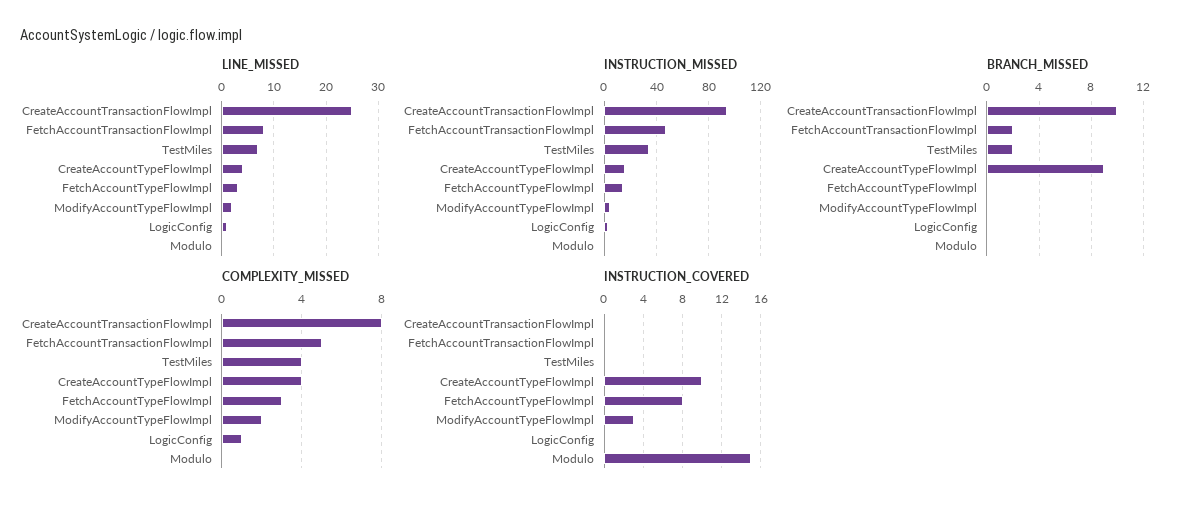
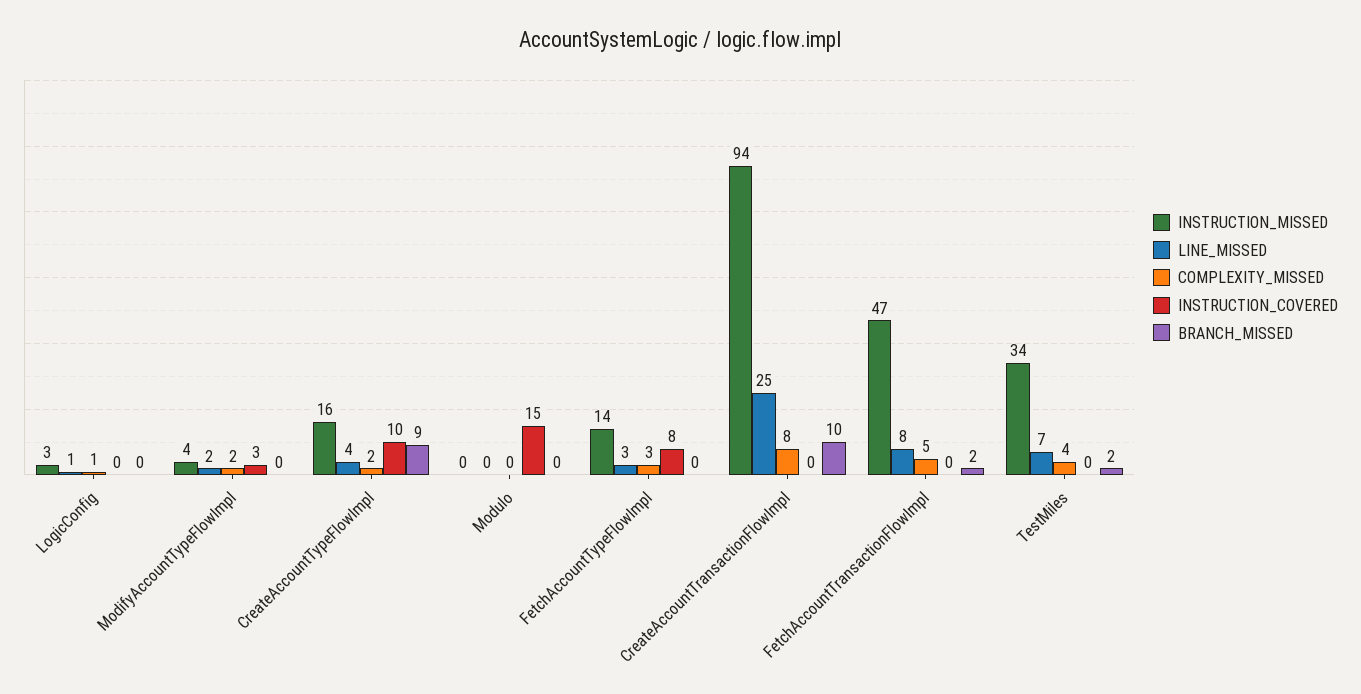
COMPLEXITY_MISSED, CreateAccountTypeFlowImpl: 4 -> 2

